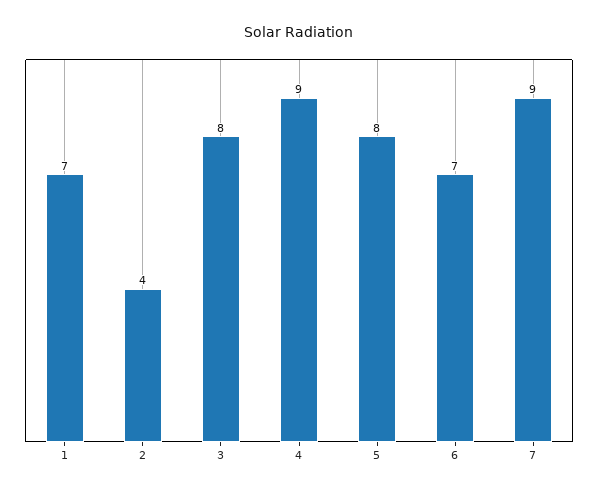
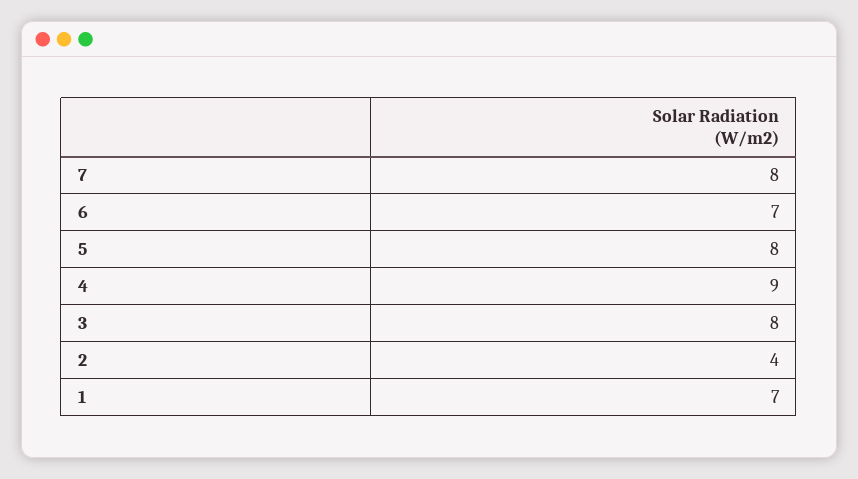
7: 9 -> 8

